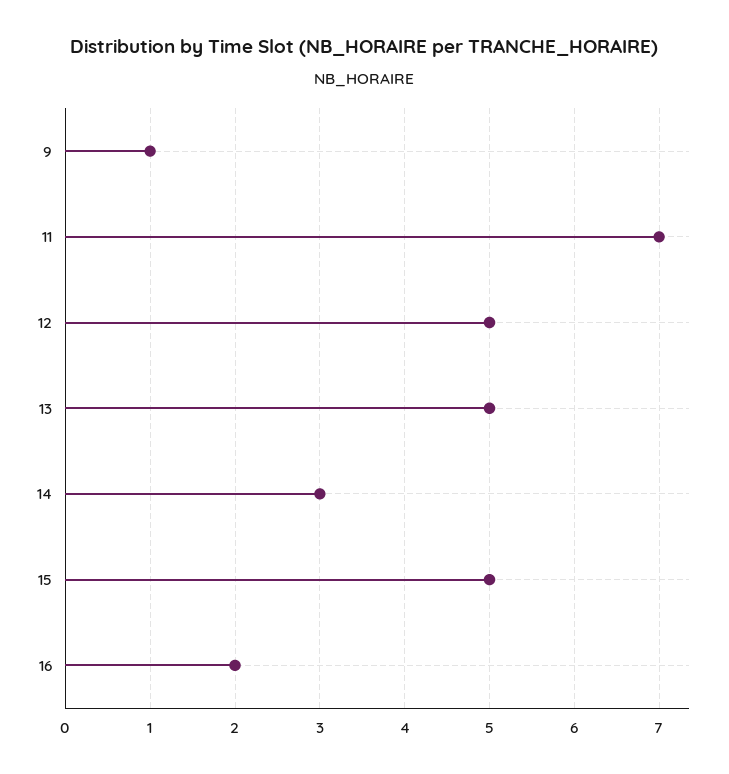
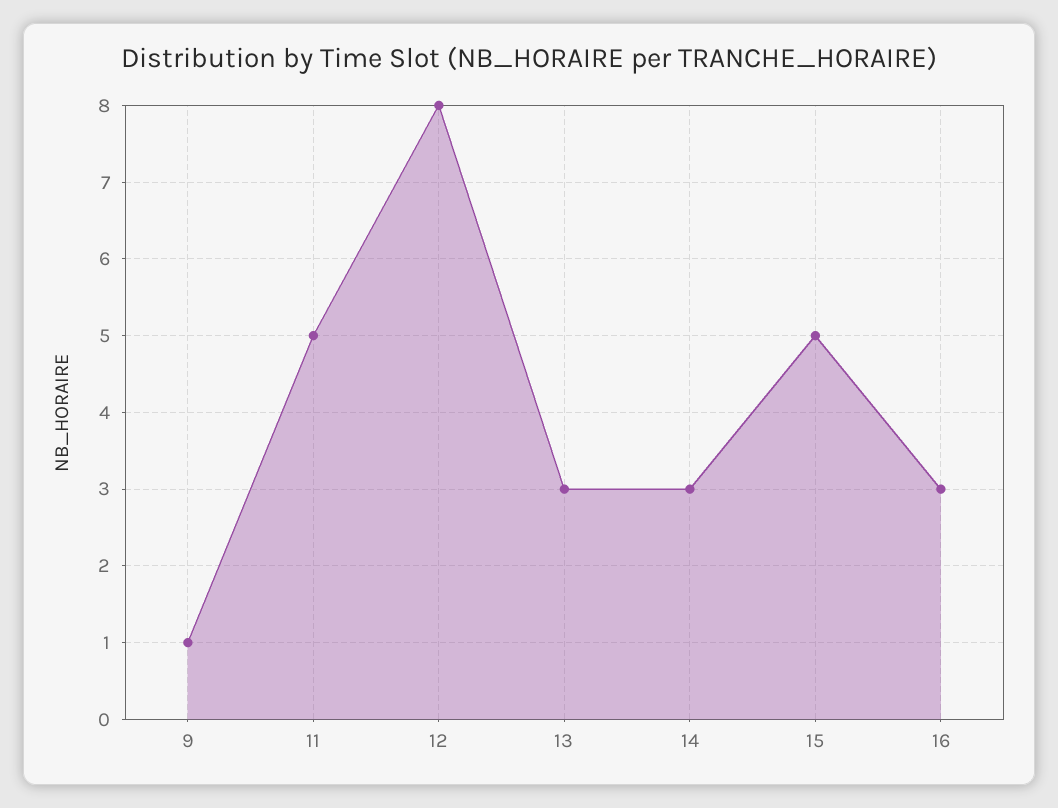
11: 7 -> 5
12: 5 -> 8
13: 5 -> 3
16: 2 -> 3

